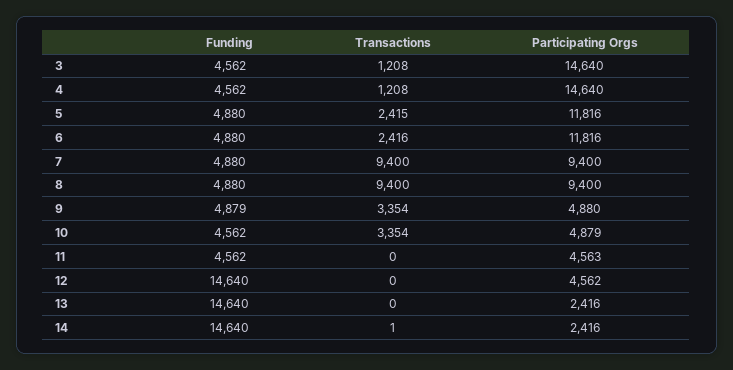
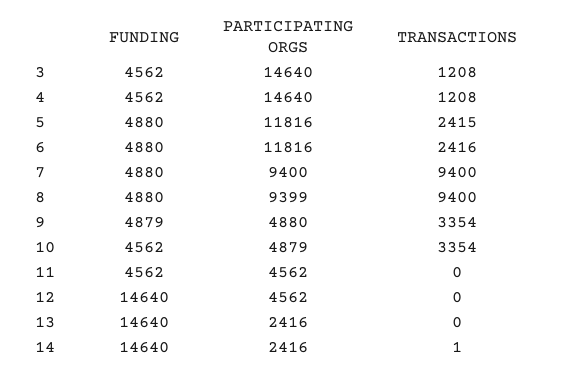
Participating Orgs, 8: 9400 -> 9399
Participating Orgs, 11: 4563 -> 4562

